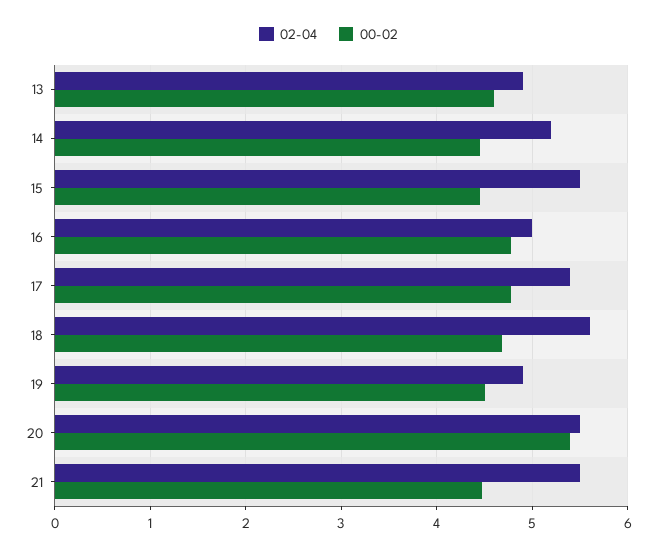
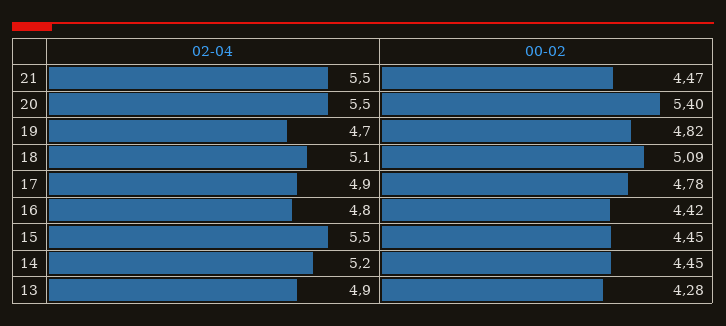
00-02, 13: 4.6 -> 4.28
02-04, 16: 5 -> 4.8
00-02, 16: 4.8 -> 4.42
02-04, 17: 5.4 -> 4.9
02-04, 18: 5.6 -> 5.1
00-02, 18: 4.7 -> 5.09
02-04, 19: 4.9 -> 4.7
00-02, 19: 4.5 -> 4.82

